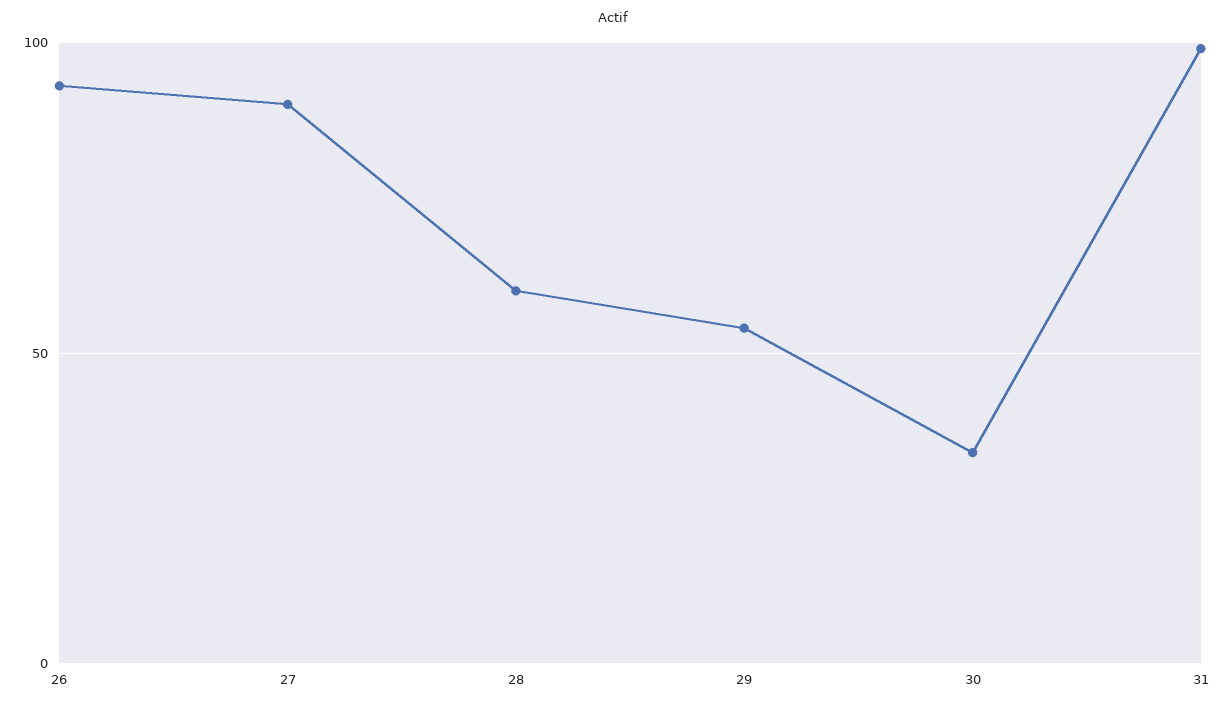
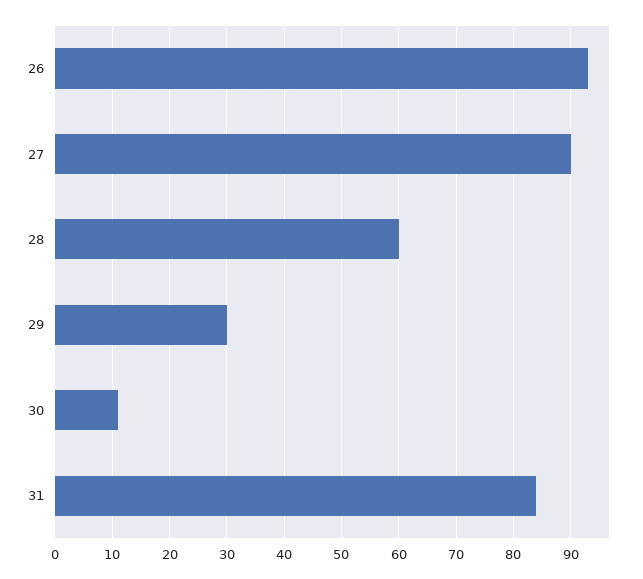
29: 55 -> 30
30: 35 -> 10
31: 100 -> 85

